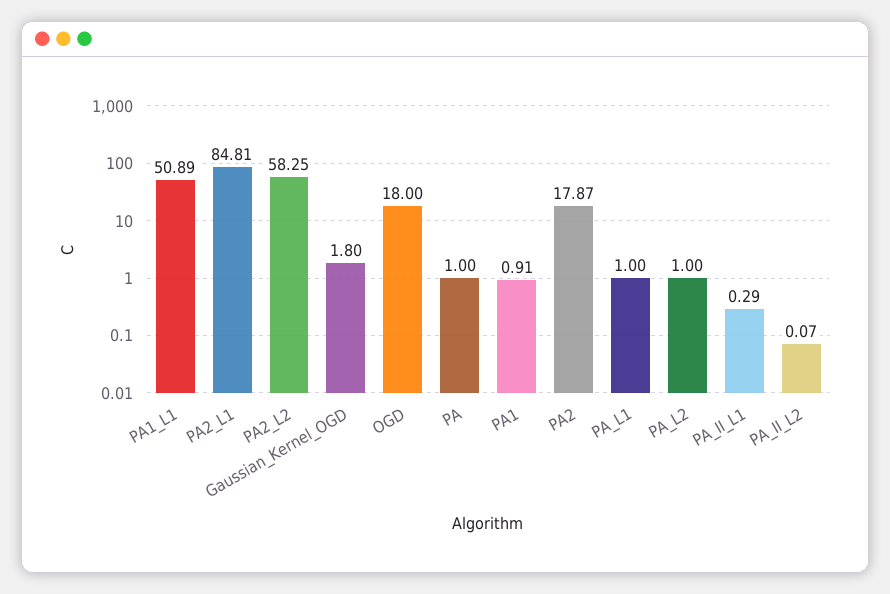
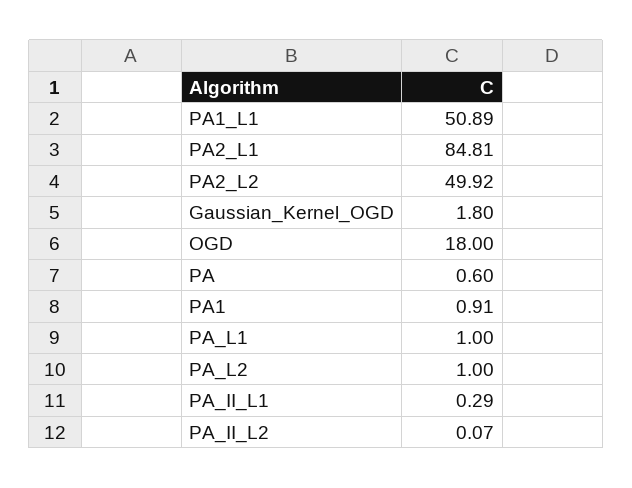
PA2_L2: 58.25 -> 49.92
PA: 1 -> 0.6
PA2: 17.87 -> none

